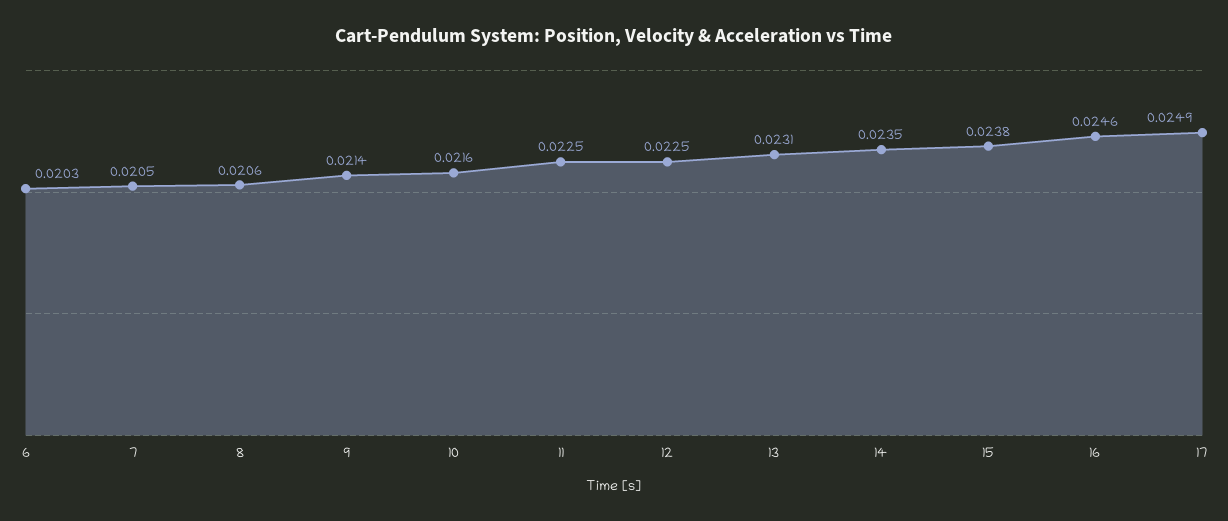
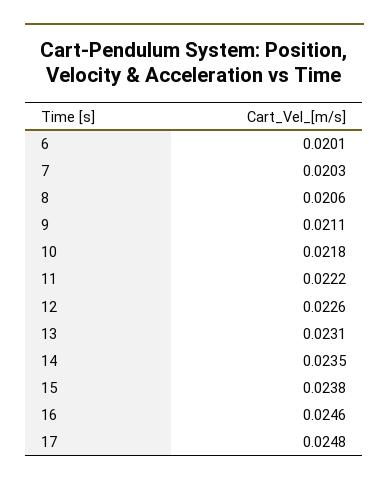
6: 0.0203 -> 0.0201
7: 0.0205 -> 0.0203
9: 0.0214 -> 0.0211
10: 0.0216 -> 0.0218
11: 0.0225 -> 0.0222
12: 0.0225 -> 0.0226
17: 0.0249 -> 0.0248

